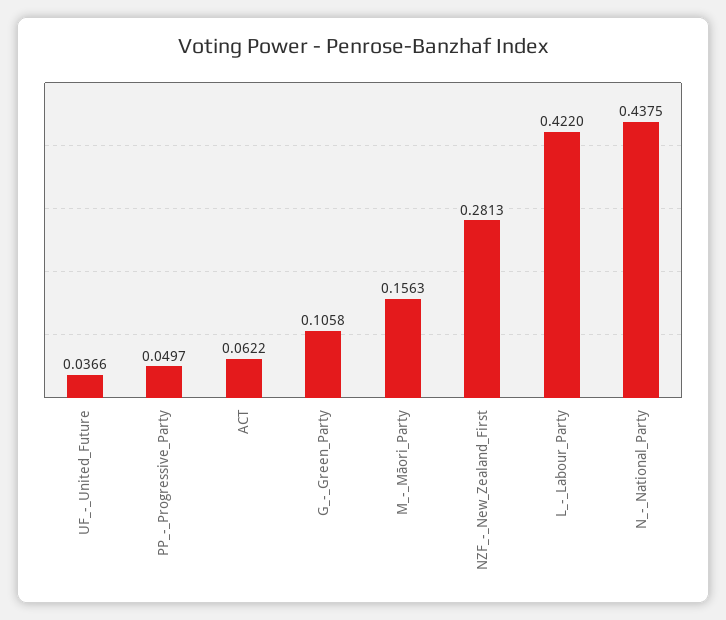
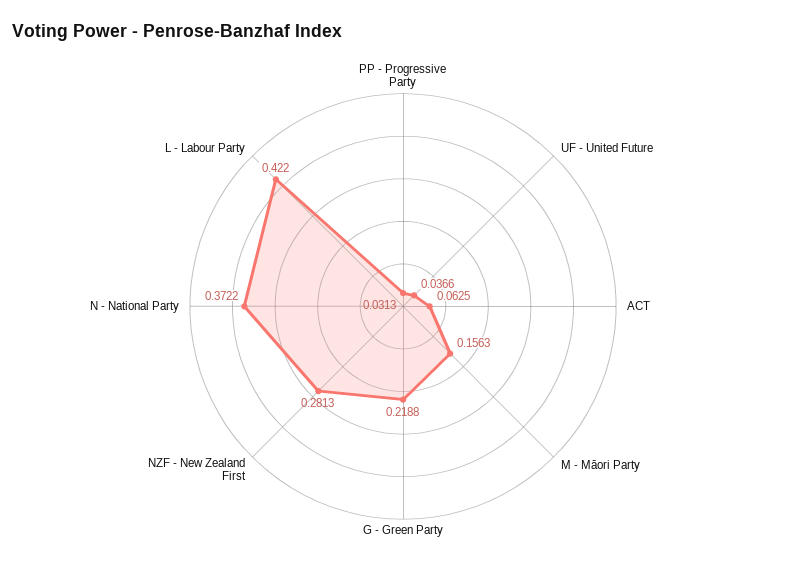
PP_-_Progressive_Party: 0.0497 -> 0.0313
ACT: 0.0622 -> 0.0625
G_-_Green_Party: 0.1058 -> 0.2188
N_-_National_Party: 0.4375 -> 0.3722

